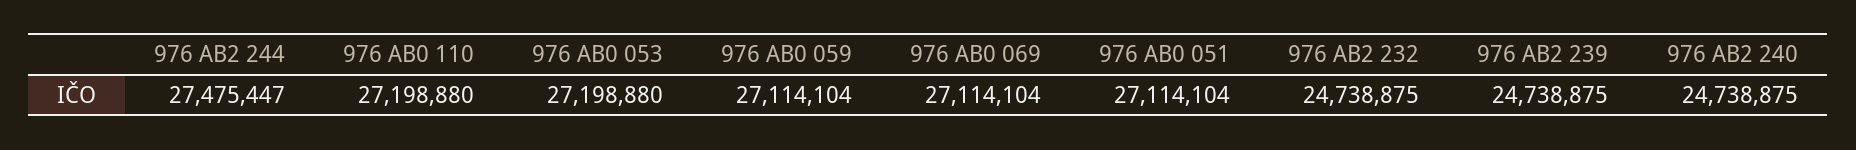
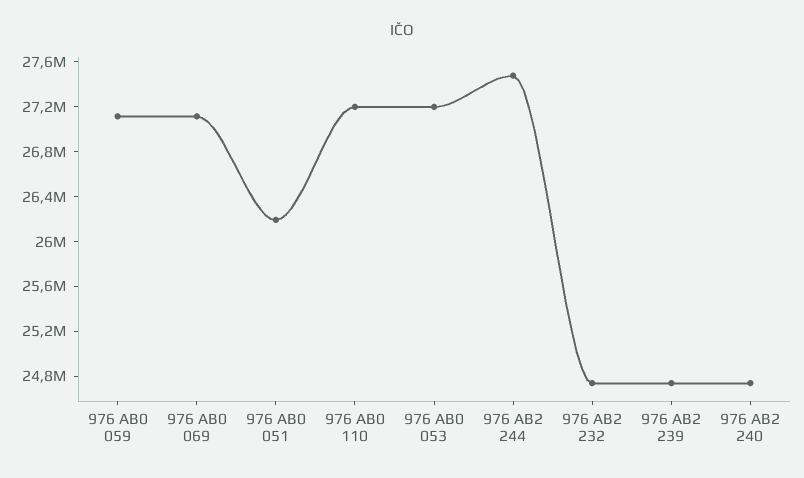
976 AB0 051: 27114104 -> 26200000

